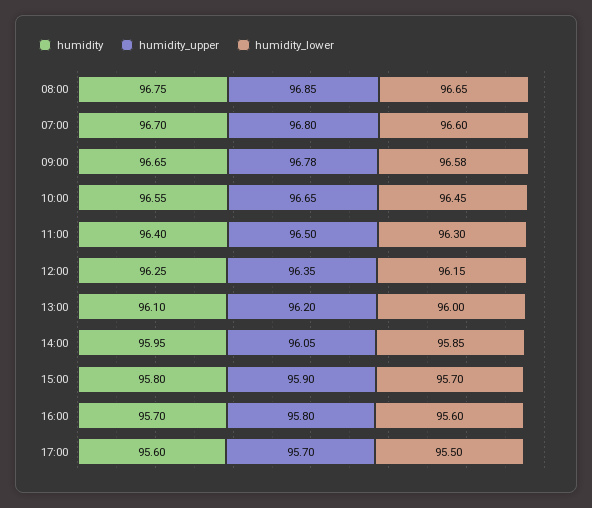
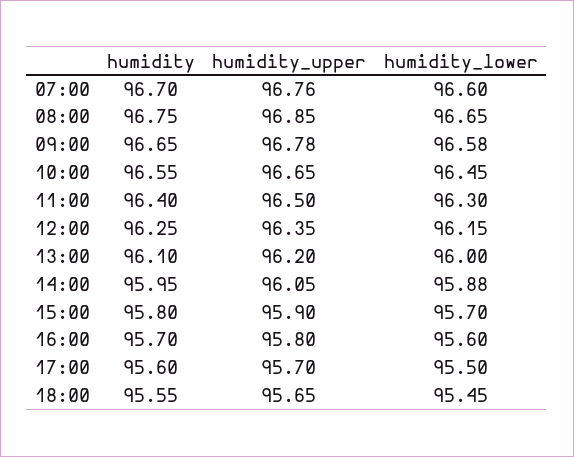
humidity_upper, 07:00: 96.8 -> 96.76
humidity_lower, 14:00: 95.85 -> 95.88
humidity, 18:00: none -> 95.55
humidity_upper, 18:00: none -> 95.65
humidity_lower, 18:00: none -> 95.45

